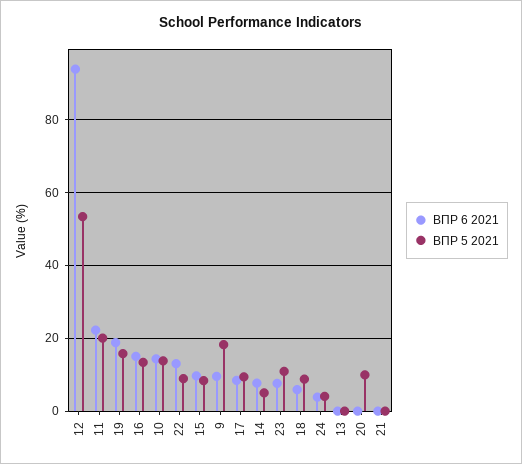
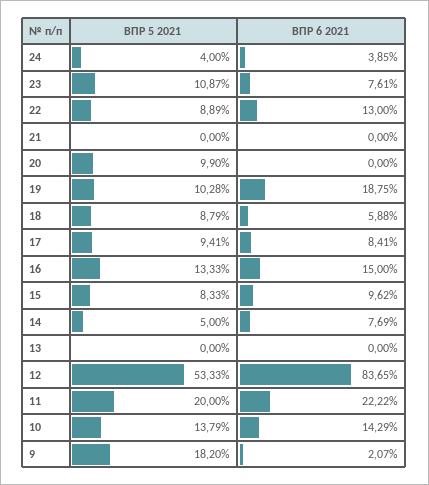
ВПР 6 2021, 12: 94 -> 83.65
ВПР 5 2021, 19: 16 -> 10.28
ВПР 6 2021, 9: 10 -> 2.07

